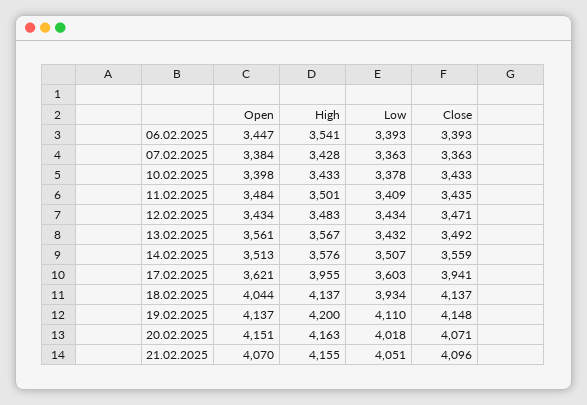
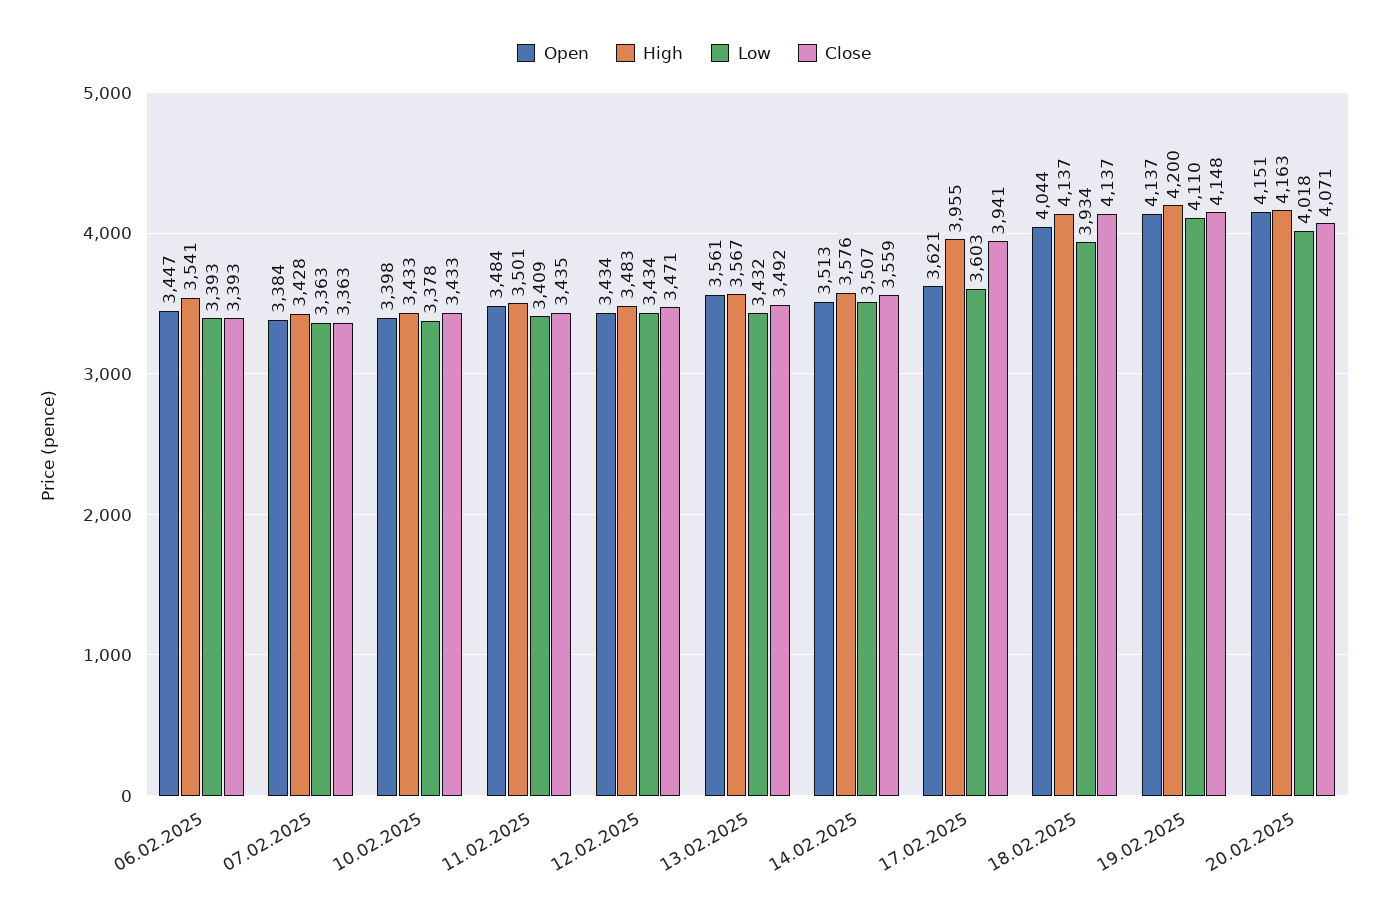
Open, 21.02.2025: 4070 -> none
High, 21.02.2025: 4155 -> none
Low, 21.02.2025: 4051 -> none
Close, 21.02.2025: 4096 -> none

